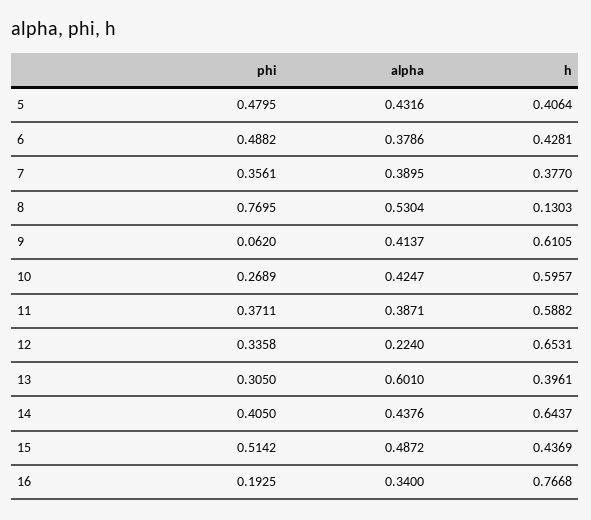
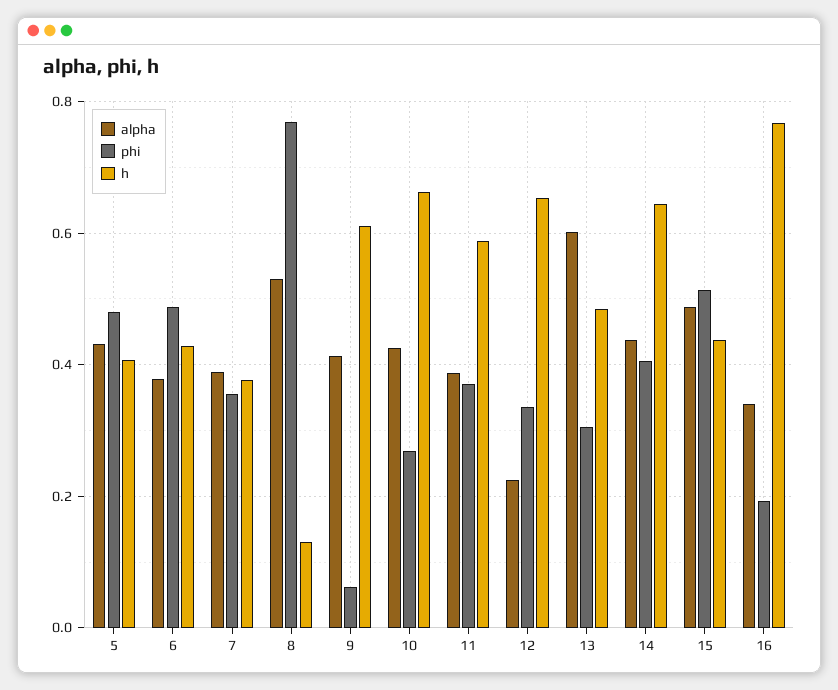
h, 10: 0.5957 -> 0.66
h, 13: 0.3961 -> 0.48

